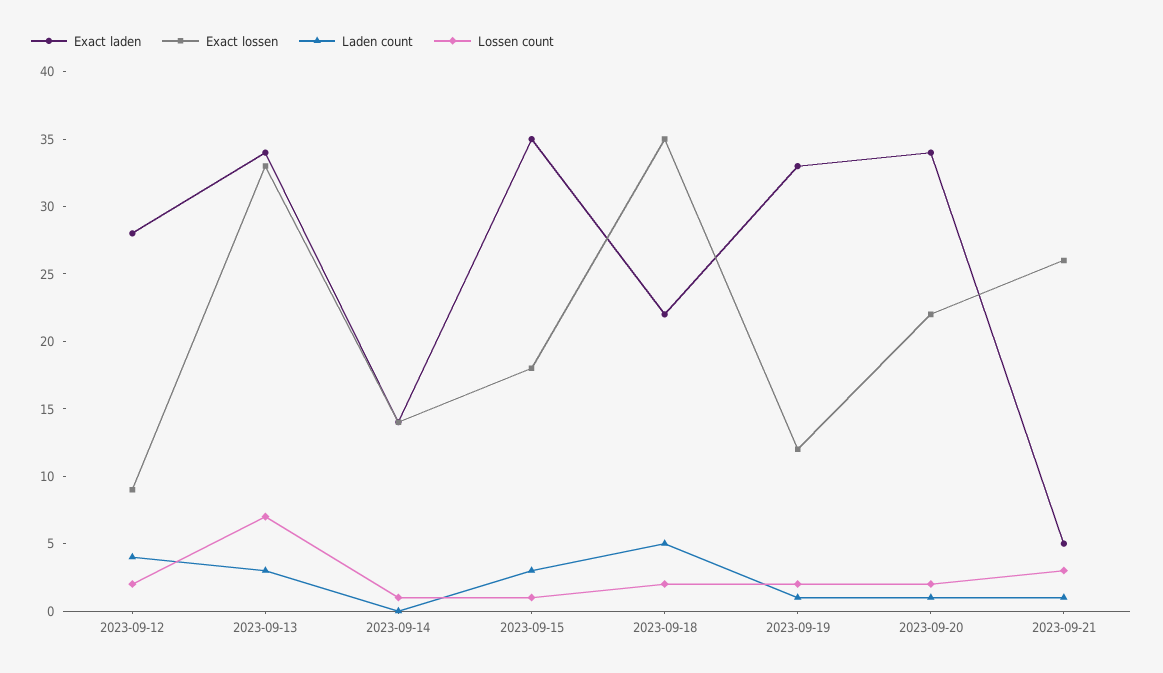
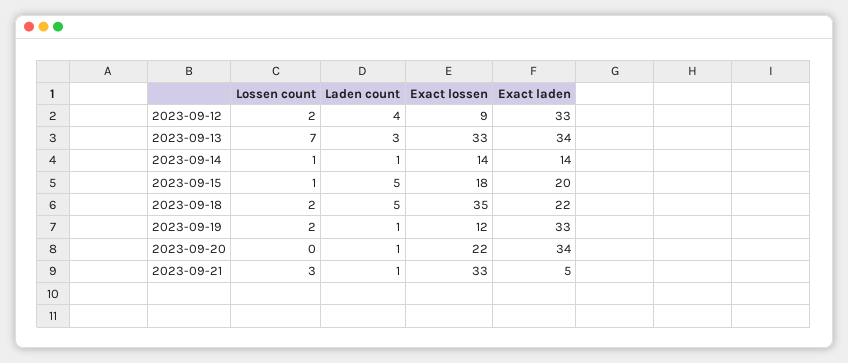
Exact laden, 2023-09-12: 28 -> 33
Laden count, 2023-09-14: 0 -> 1
Exact laden, 2023-09-15: 35 -> 20
Laden count, 2023-09-15: 3 -> 5
Lossen count, 2023-09-20: 2 -> 0
Exact lossen, 2023-09-21: 26 -> 33

